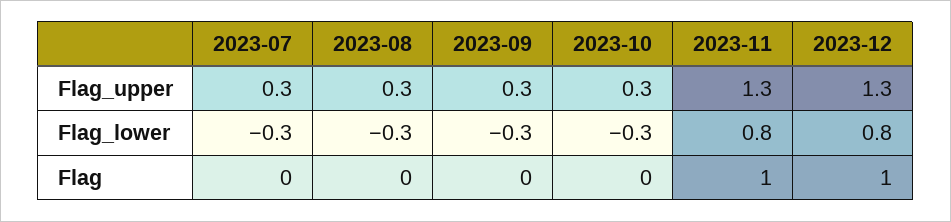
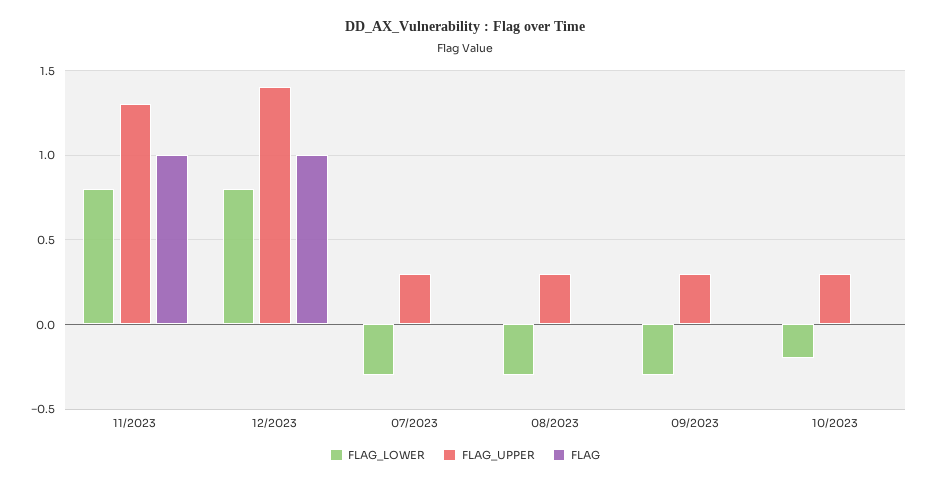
Flag_upper, 2023-12: 1.3 -> 1.4
Flag_lower, 2023-10: -0.3 -> -0.2

